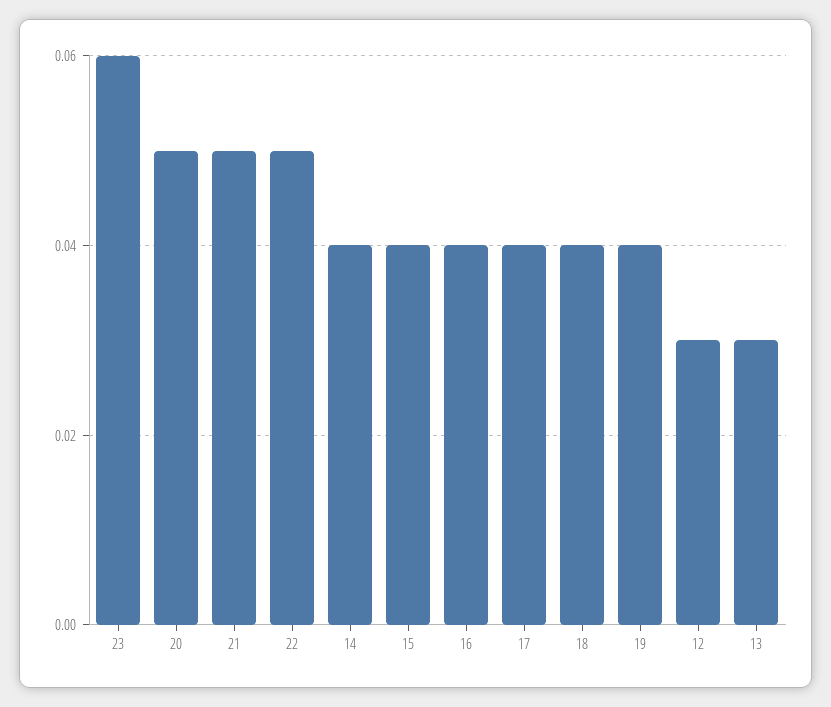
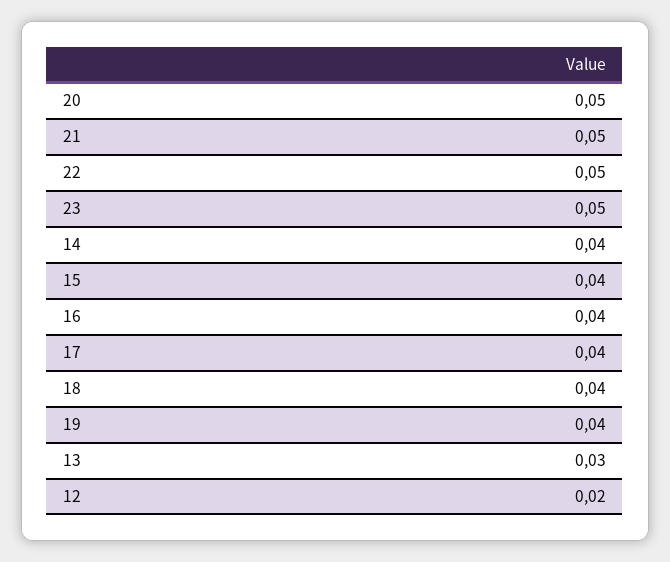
23: 0.06 -> 0.05
12: 0.03 -> 0.02

